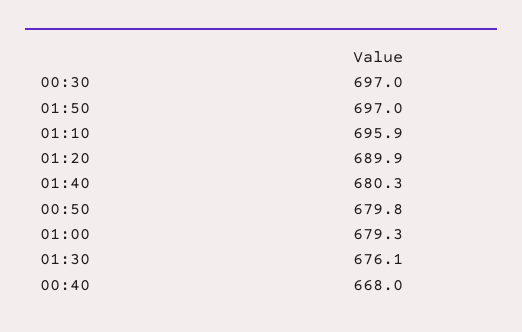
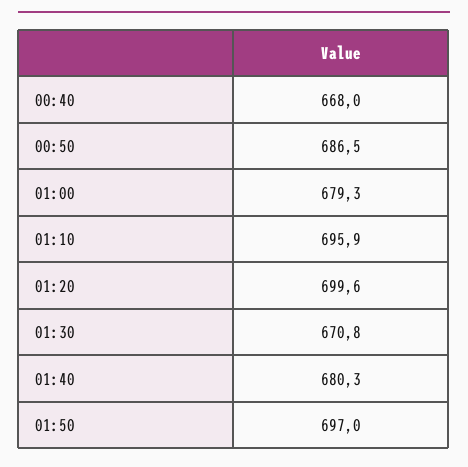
00:30: 697 -> none
01:20: 689.9 -> 699.6
00:50: 679.8 -> 686.5
01:30: 676.1 -> 670.8

